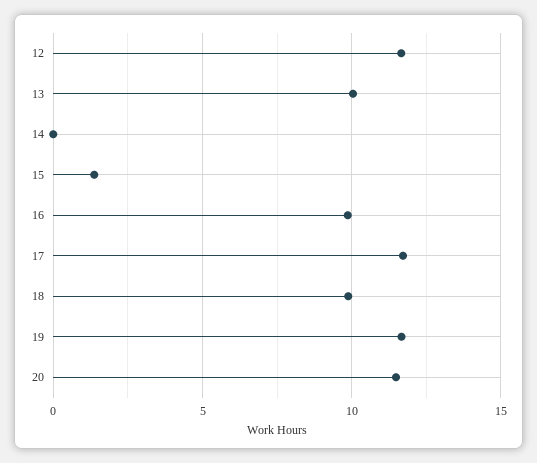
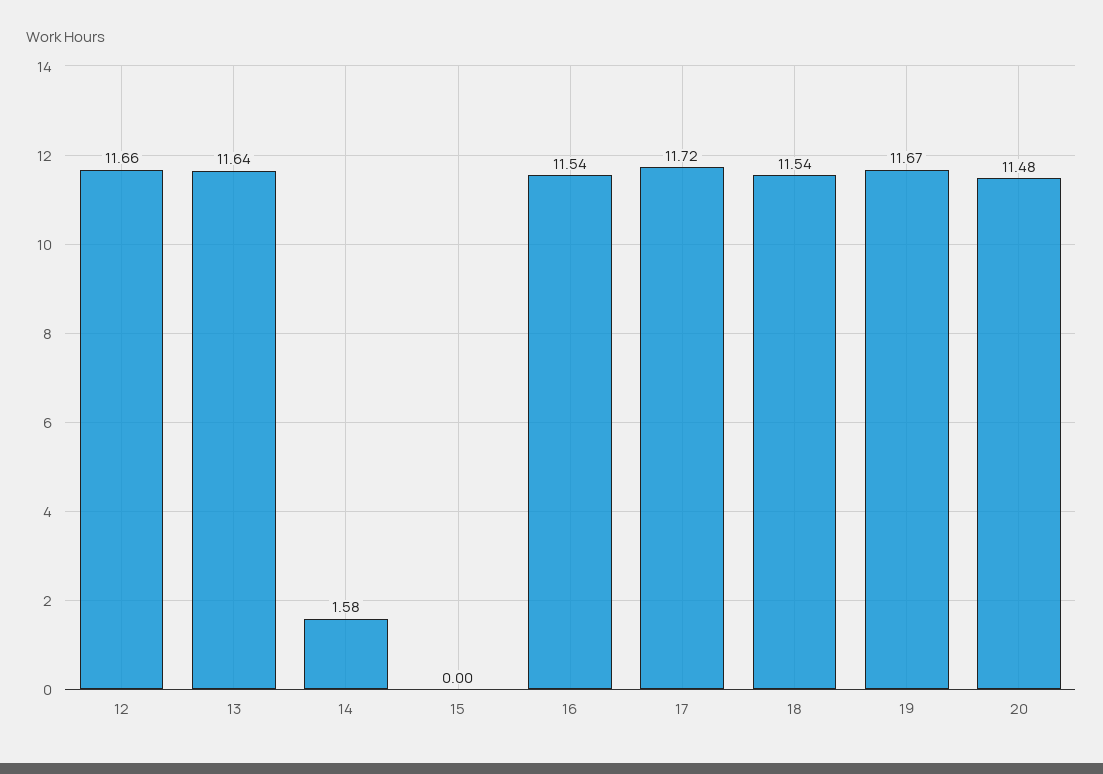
13: 10 -> 11.64
14: 0 -> 1.58
15: 1.5 -> 0
16: 10 -> 11.54
18: 10 -> 11.54

